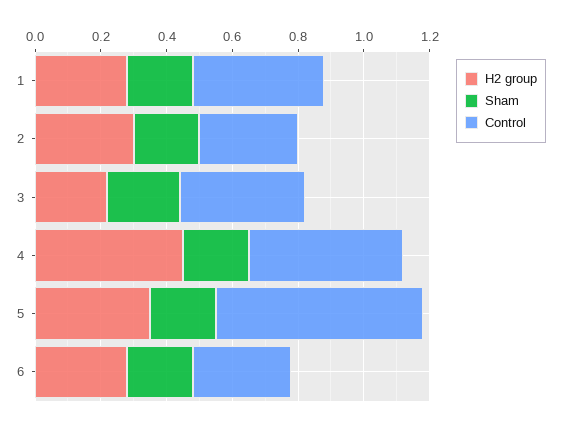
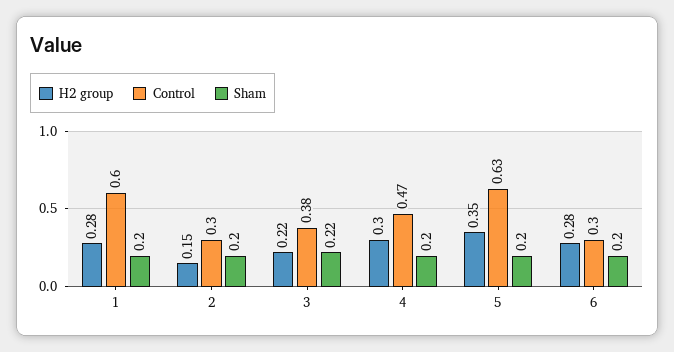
Control, 1: 0.4 -> 0.6
H2 group, 2: 0.3 -> 0.15
H2 group, 4: 0.45 -> 0.3

